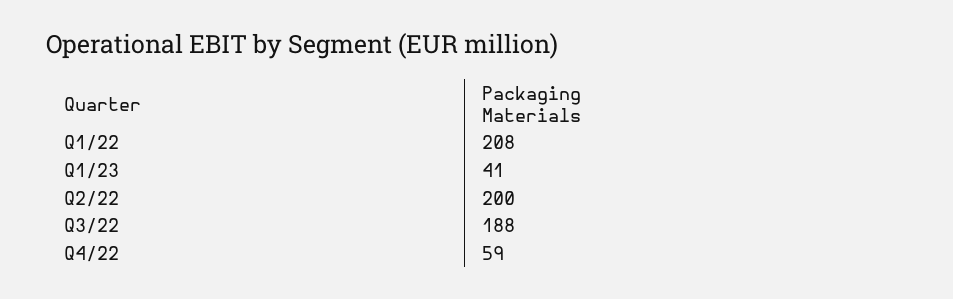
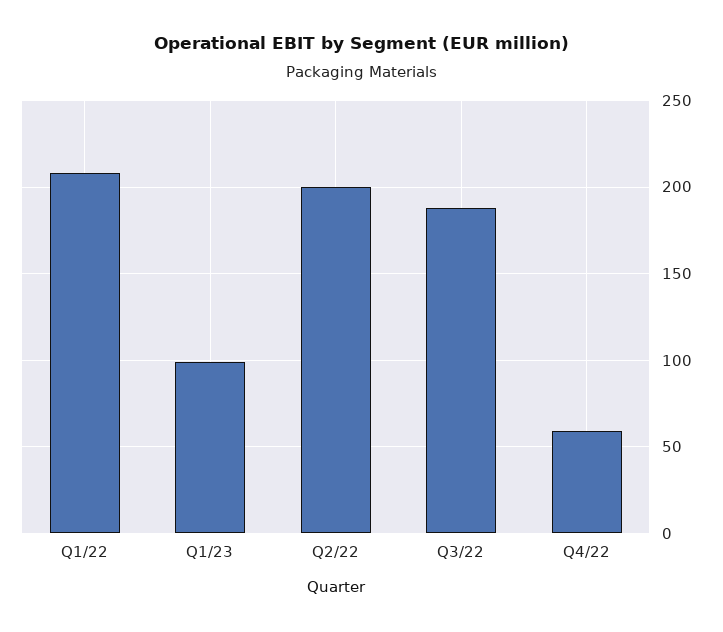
Q1/23: 41 -> 100

